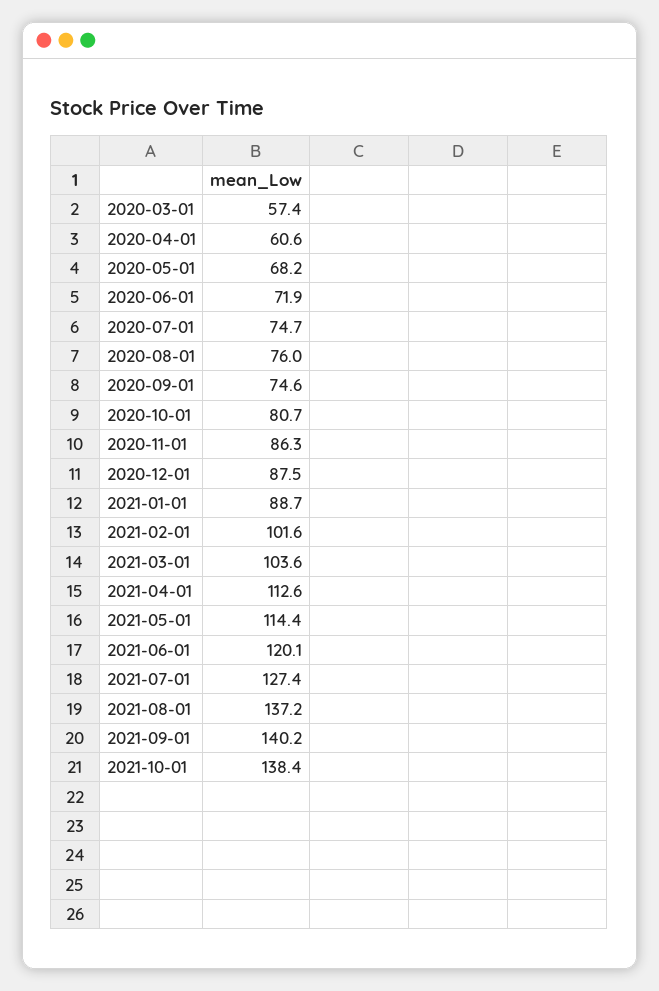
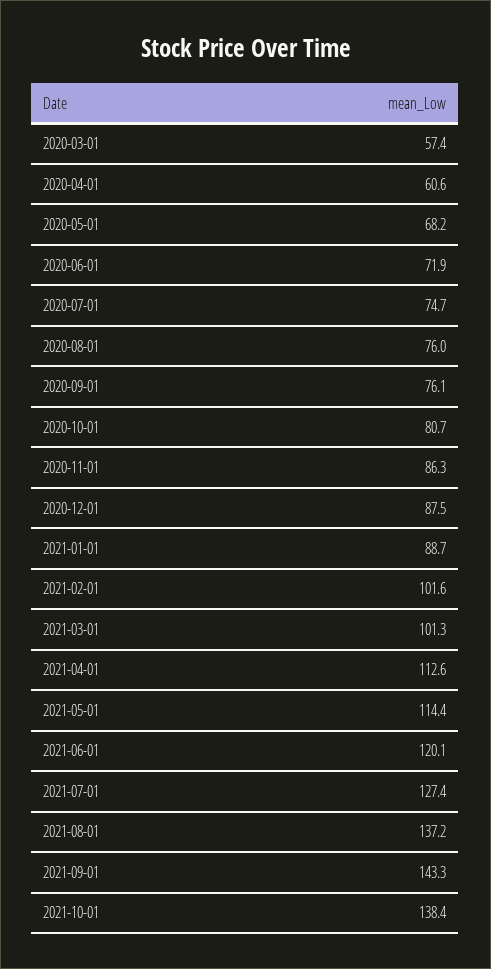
2020-09-01: 74.6 -> 76.1
2021-03-01: 103.6 -> 101.3
2021-09-01: 140.2 -> 143.3

